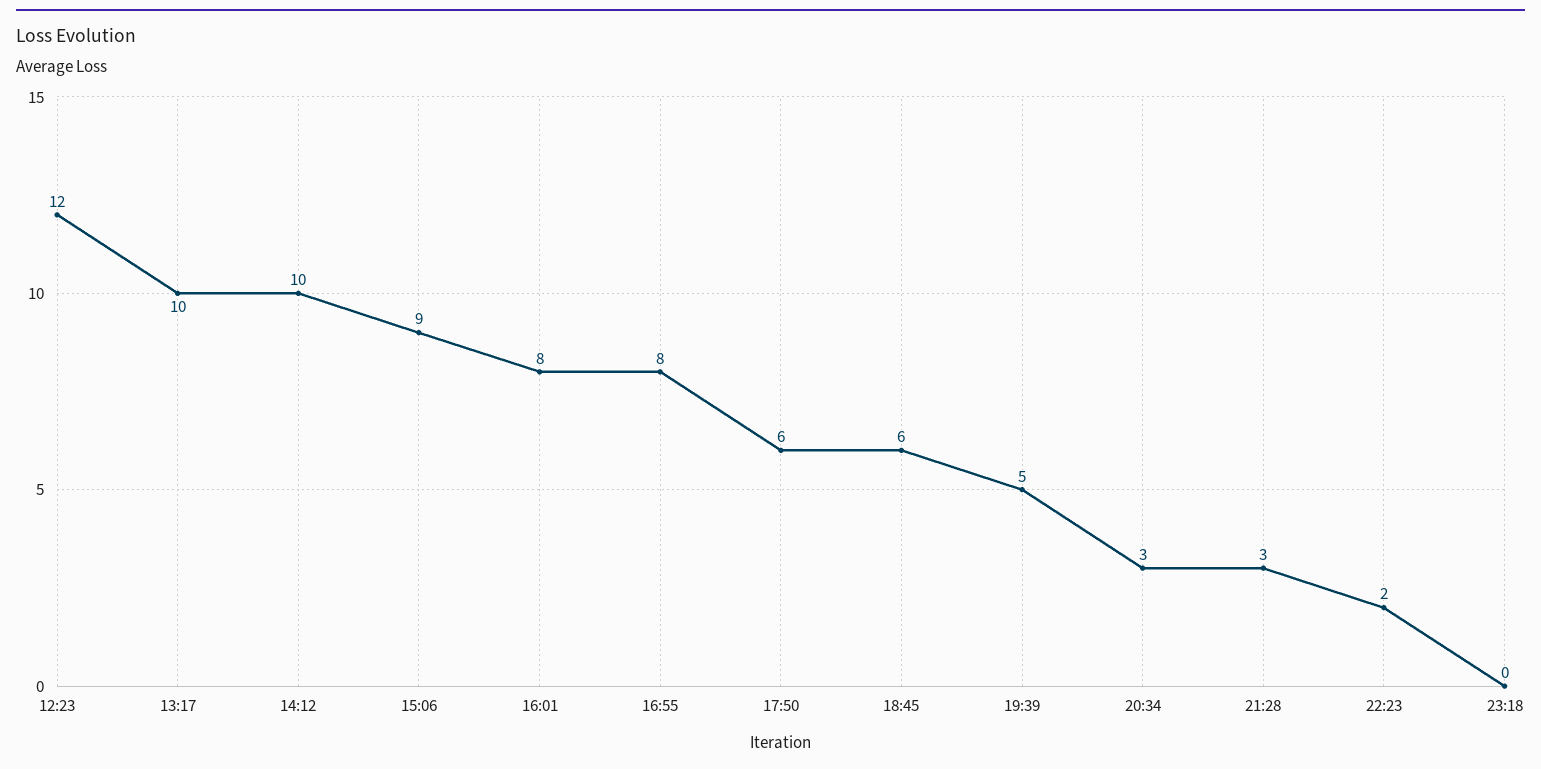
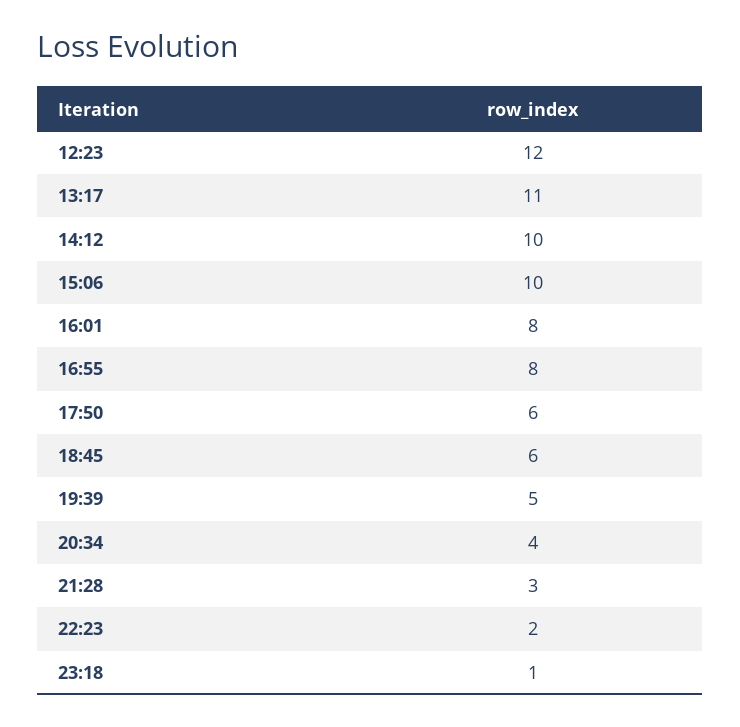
13:17: 10 -> 11
15:06: 9 -> 10
20:34: 3 -> 4
23:18: 0 -> 1

